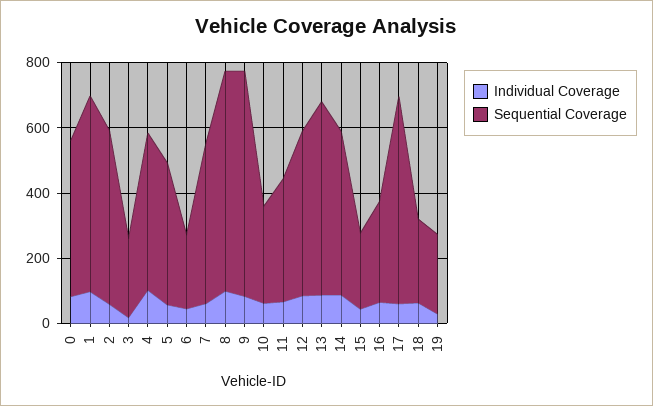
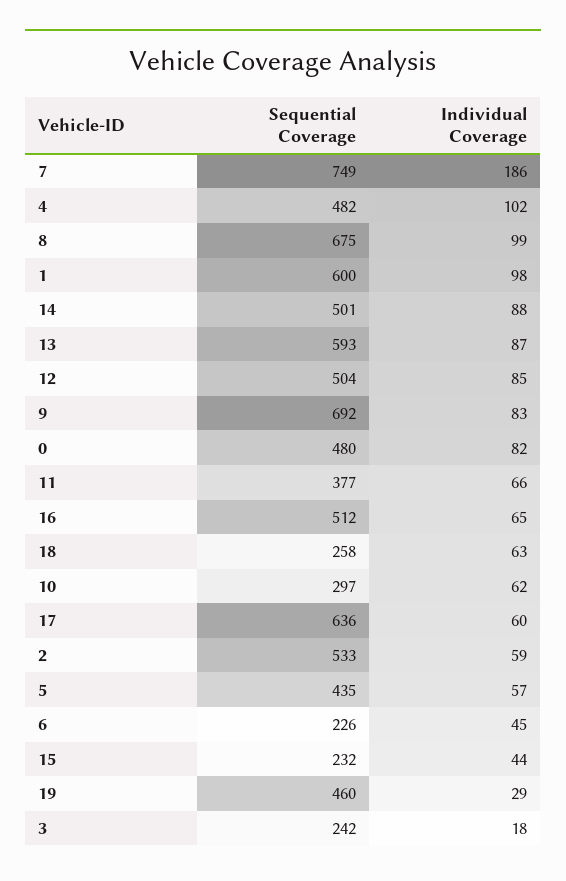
Individual Coverage, 7: 50 -> 186
Sequential Coverage, 7: 500 -> 749
Sequential Coverage, 16: 300 -> 512
Sequential Coverage, 19: 250 -> 460

